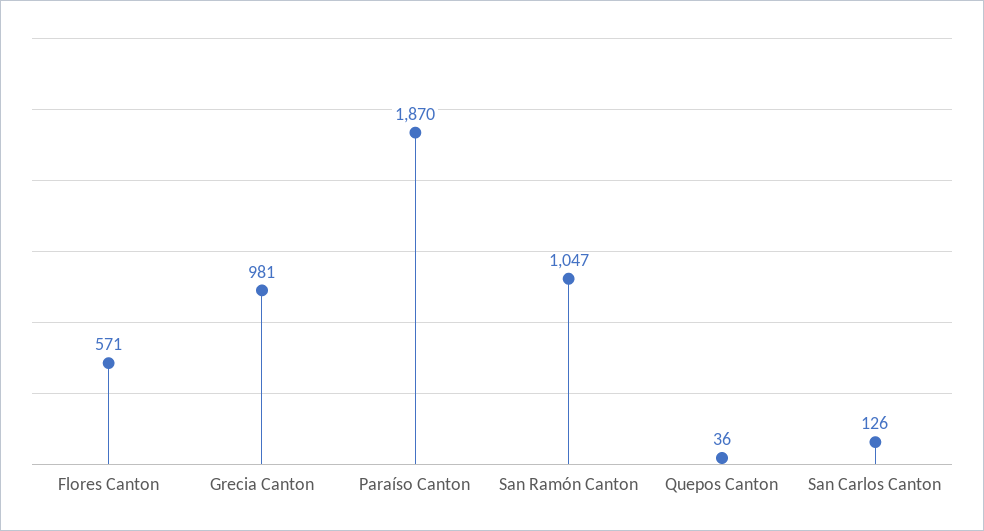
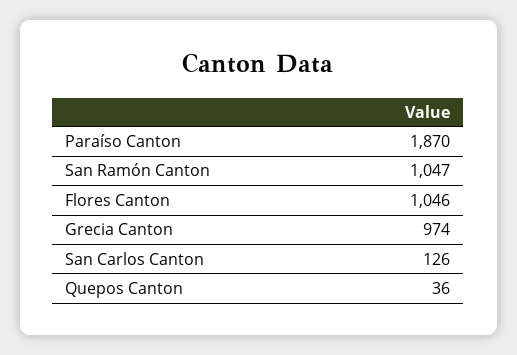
Flores Canton: 571 -> 1046
Grecia Canton: 981 -> 974

